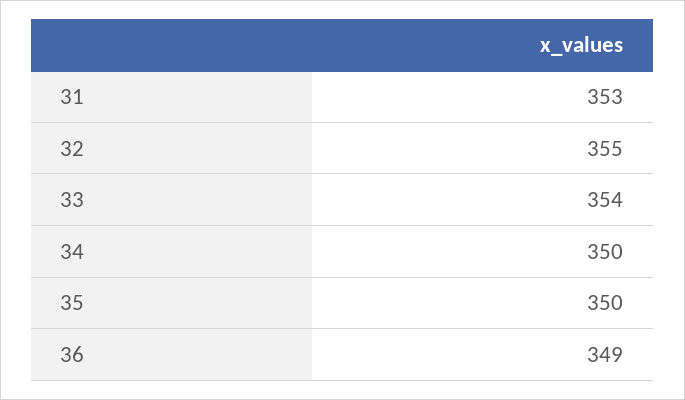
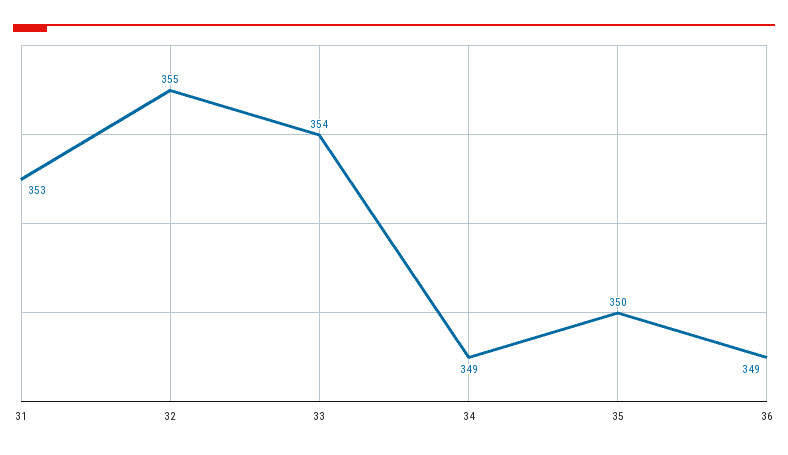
34: 350 -> 349

